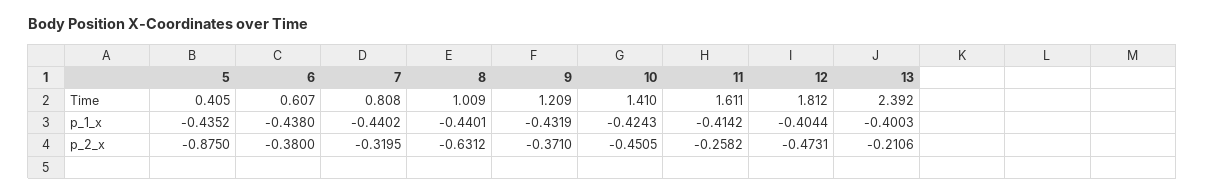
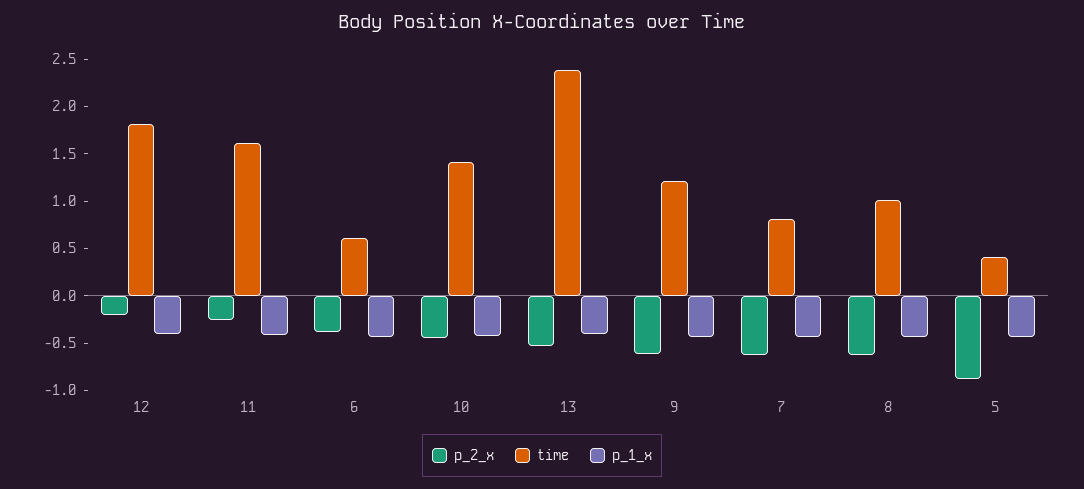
p_2_x, 7: -0.3195 -> -0.6
p_2_x, 9: -0.371 -> -0.6
p_2_x, 12: -0.4731 -> -0.2
p_2_x, 13: -0.2106 -> -0.5

